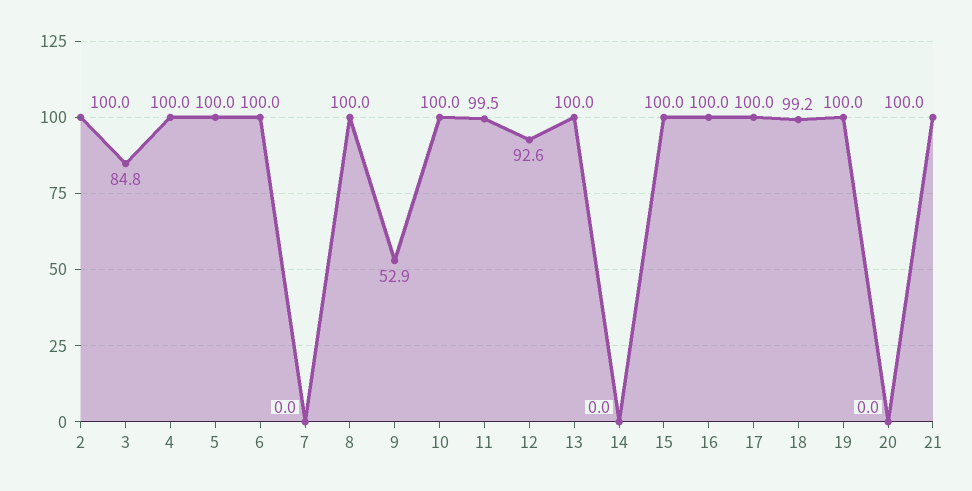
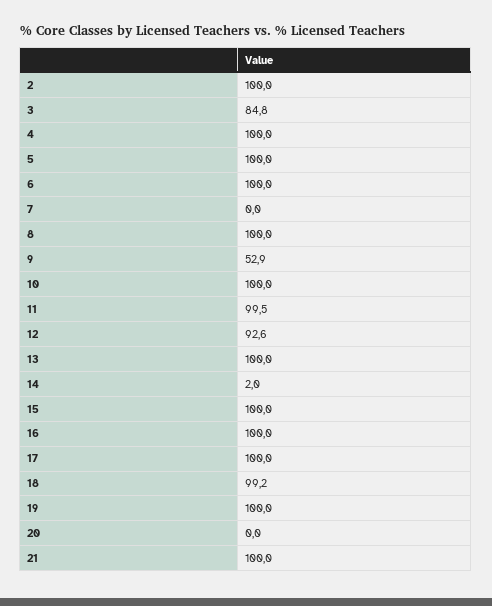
14: 0 -> 2

